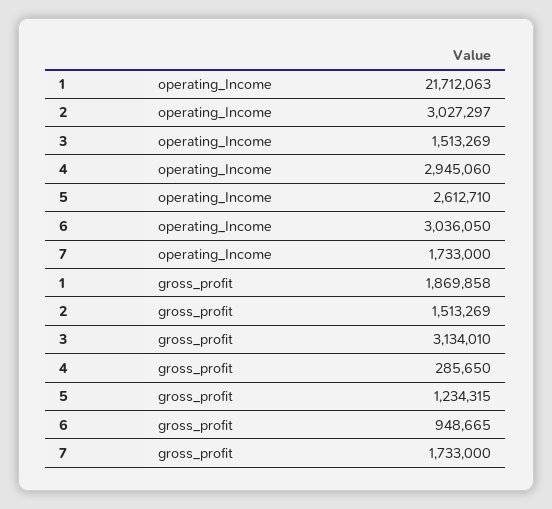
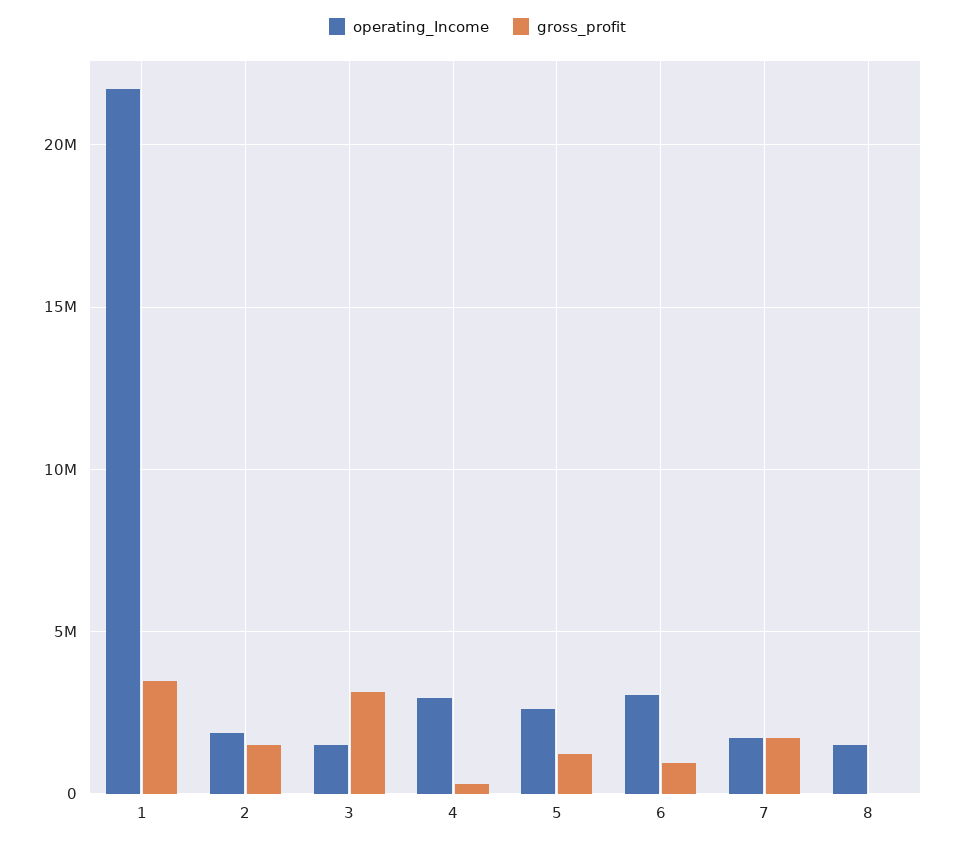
operating_Income, 2: 3027297 -> 2000000
gross_profit, 1: 1869858 -> 3500000
operating_Income, 8: none -> 1500000
gross_profit, 8: none -> 0

